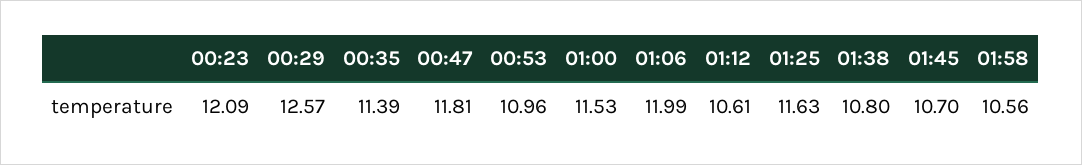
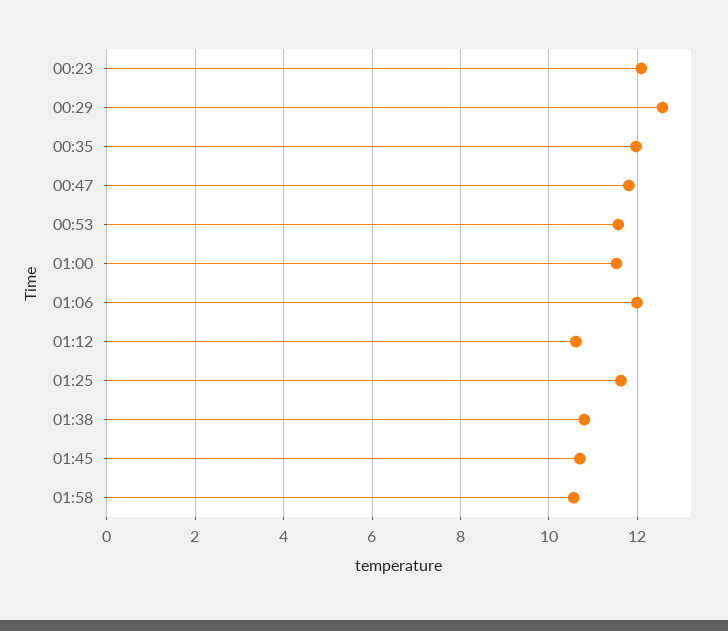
00:35: 11.39 -> 12
00:53: 10.96 -> 11.6

